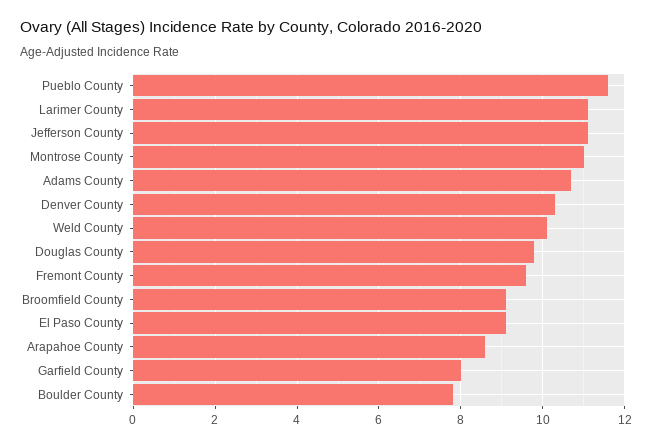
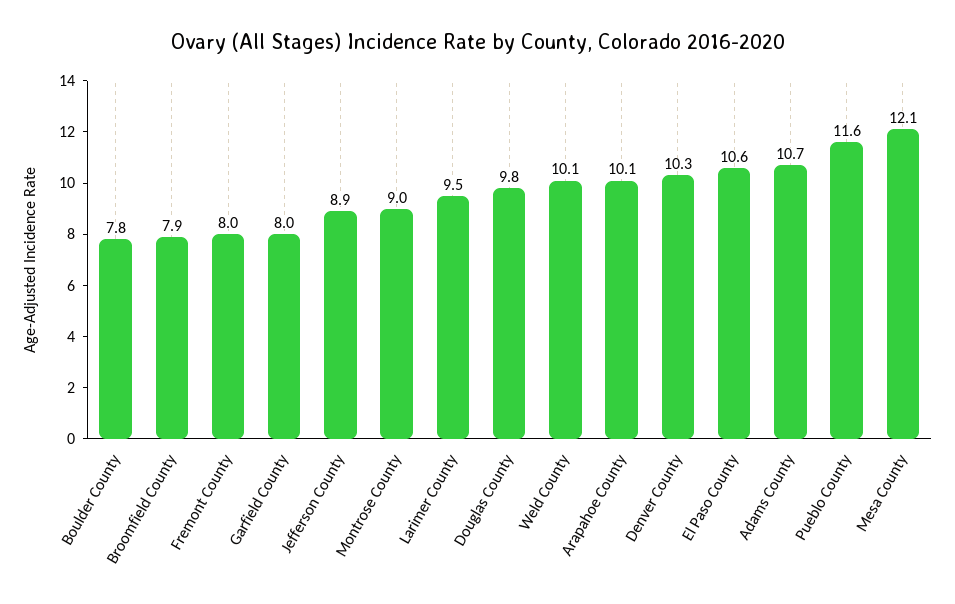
Larimer County: 11 -> 9.5
Jefferson County: 11 -> 8.9
Montrose County: 11 -> 9
Fremont County: 9.5 -> 8
Broomfield County: 9 -> 7.9
El Paso County: 9 -> 10.6
Arapahoe County: 8.5 -> 10.1
Mesa County: none -> 12.1

